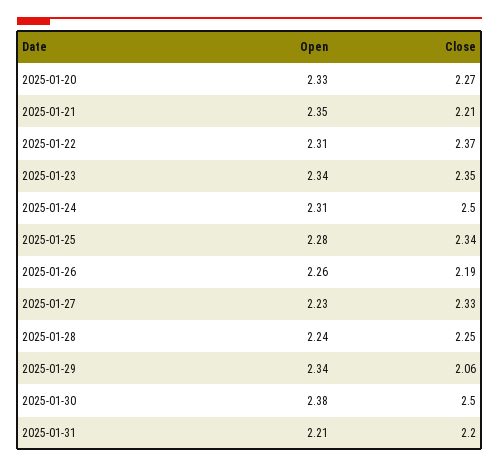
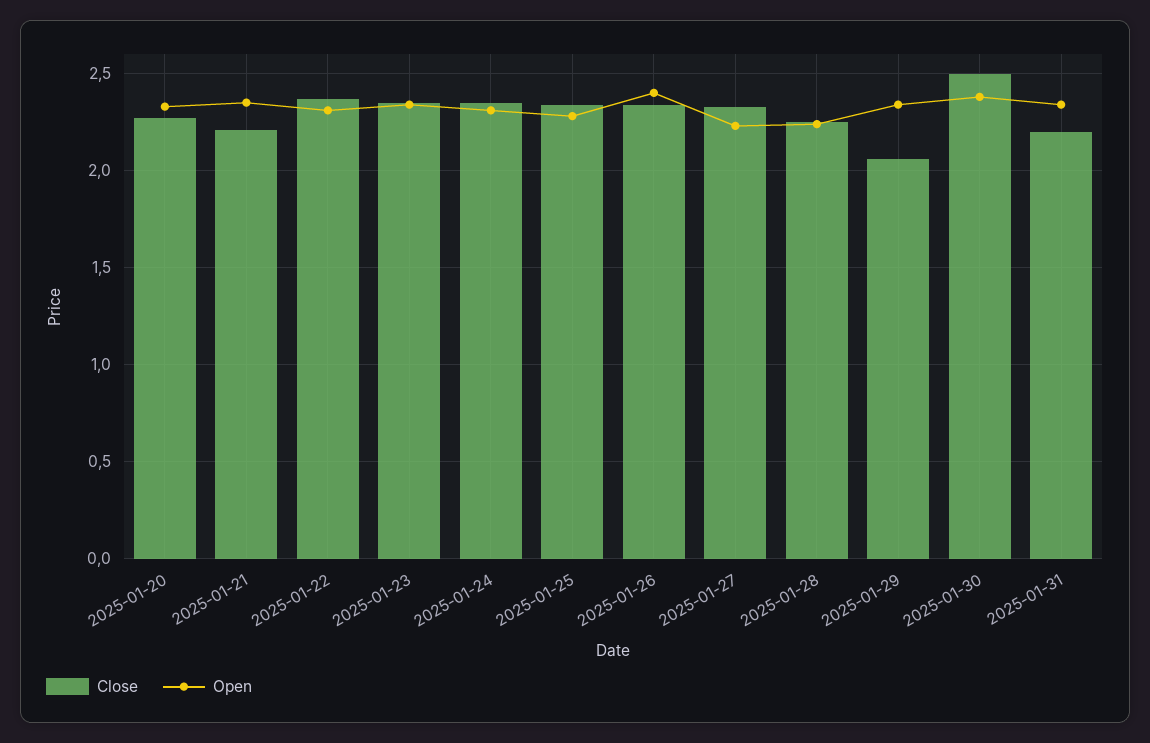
Close, 2025-01-24: 2.5 -> 2.35
Open, 2025-01-26: 2.26 -> 2.4
Close, 2025-01-26: 2.19 -> 2.35
Open, 2025-01-31: 2.21 -> 2.35

